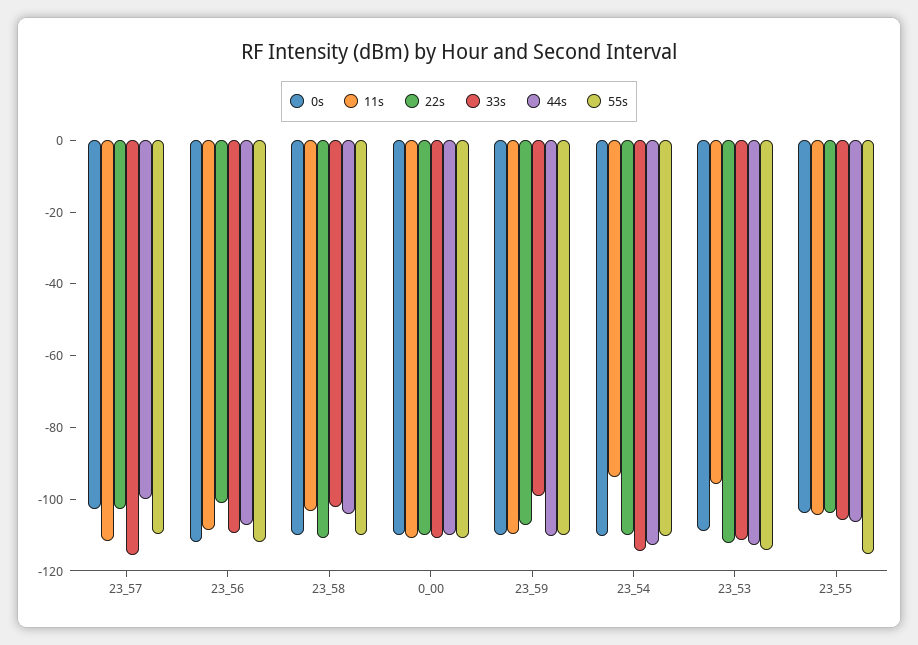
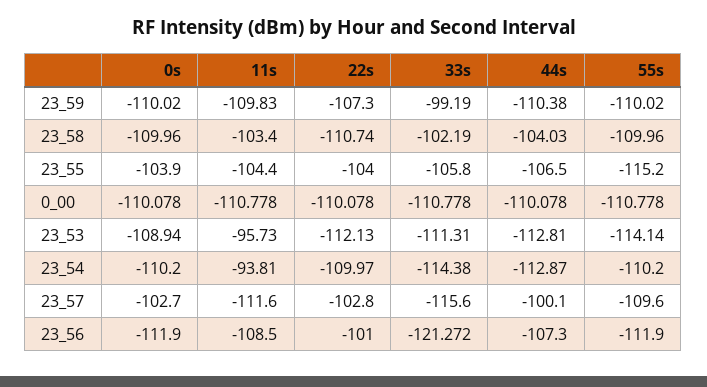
33s, 23_56: -110 -> -121.272

